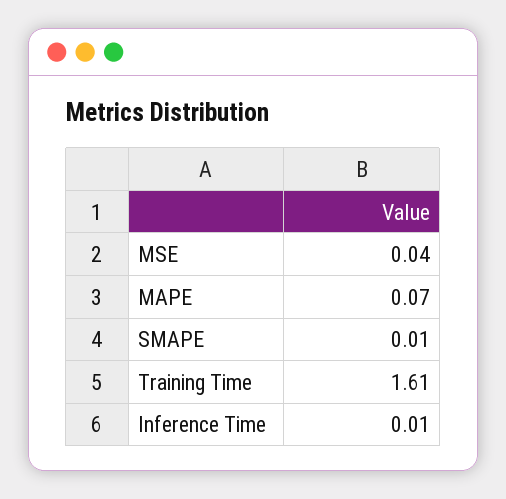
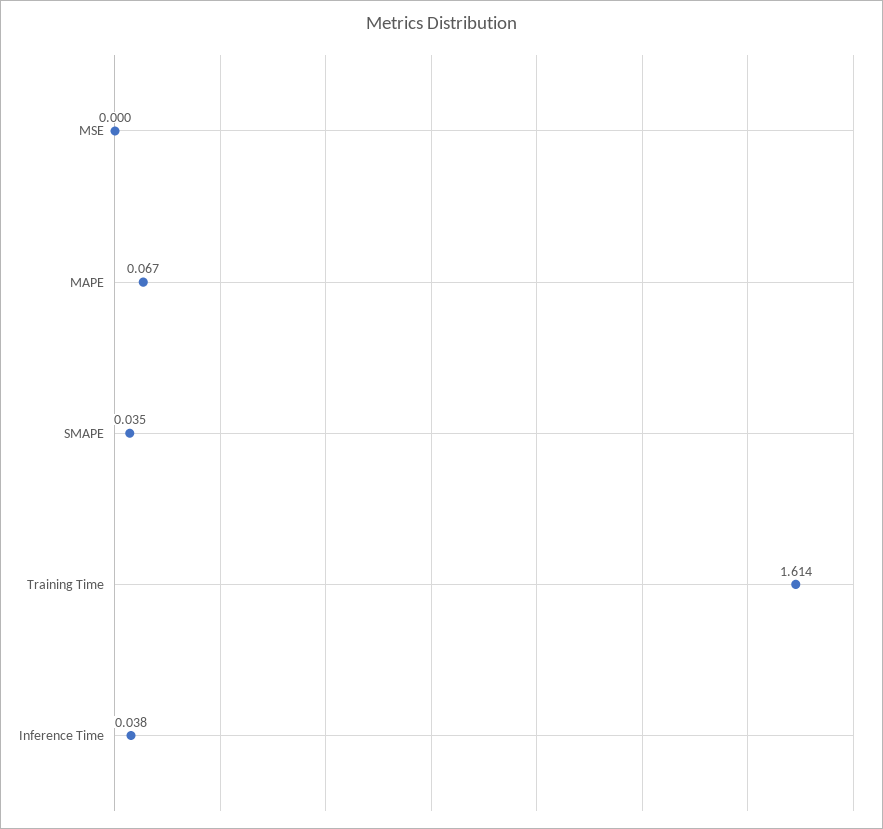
MSE: 0.04 -> 0
SMAPE: 0.01 -> 0.035
Inference Time: 0.01 -> 0.038

